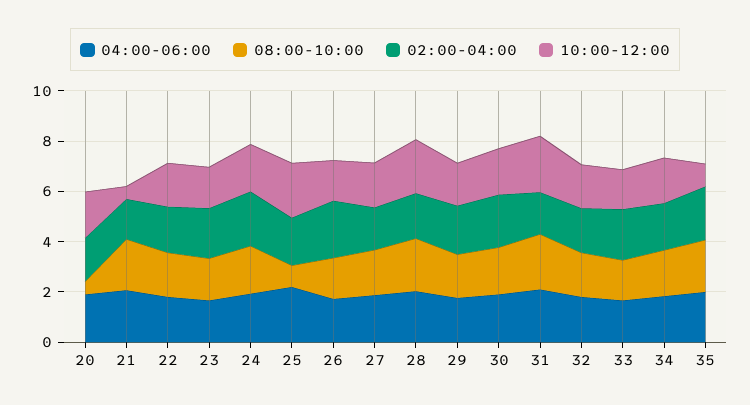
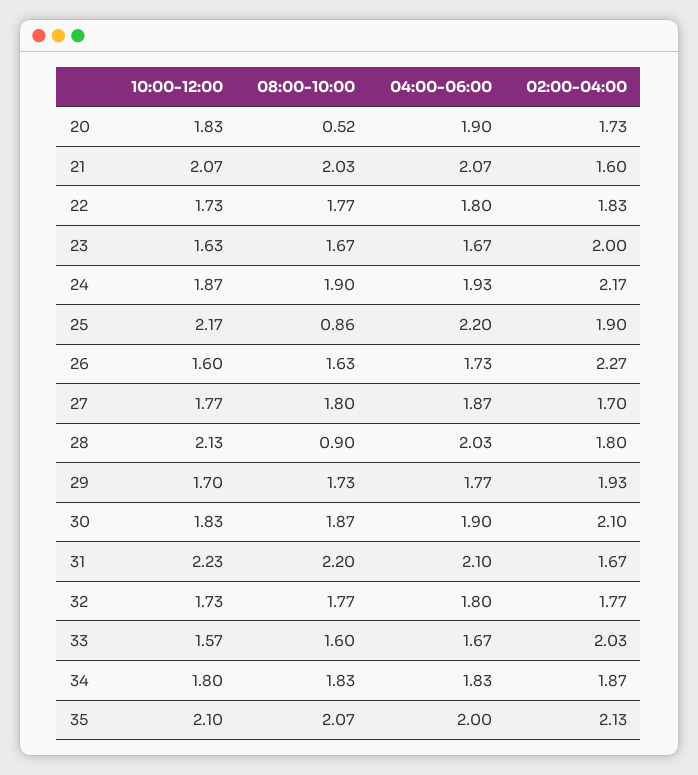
10:00-12:00, 21: 0.5 -> 2.07
08:00-10:00, 28: 2 -> 0.9
10:00-12:00, 35: 1 -> 2.1

